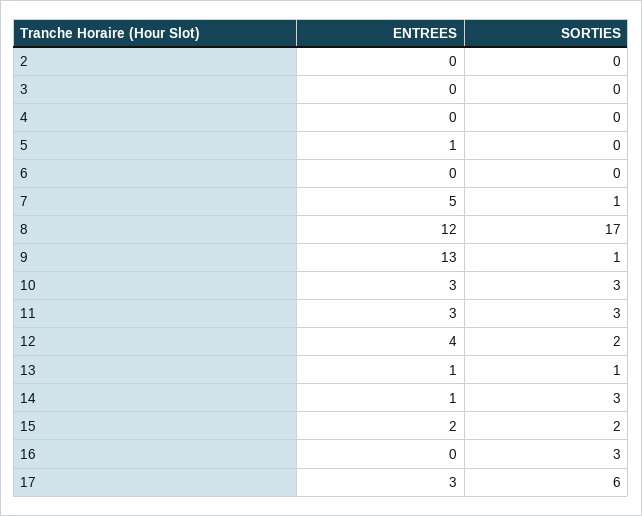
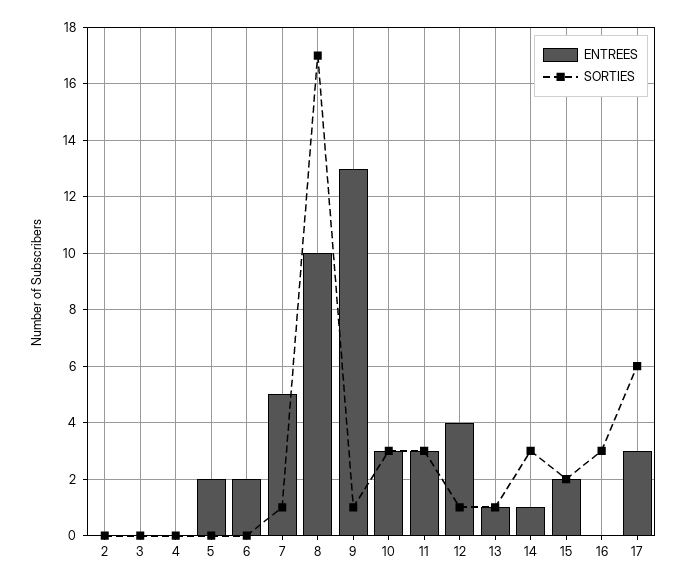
ENTREES, 5: 1 -> 2
ENTREES, 6: 0 -> 2
ENTREES, 8: 12 -> 10
SORTIES, 12: 2 -> 1

